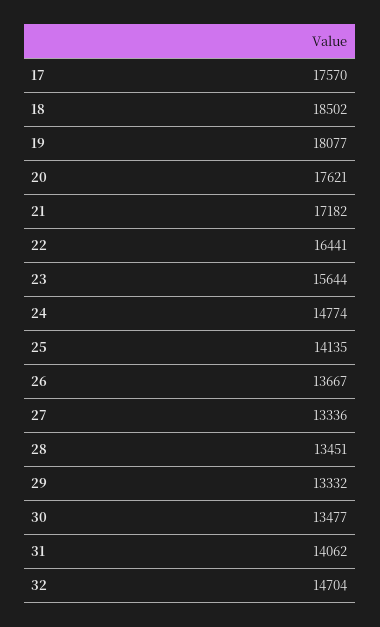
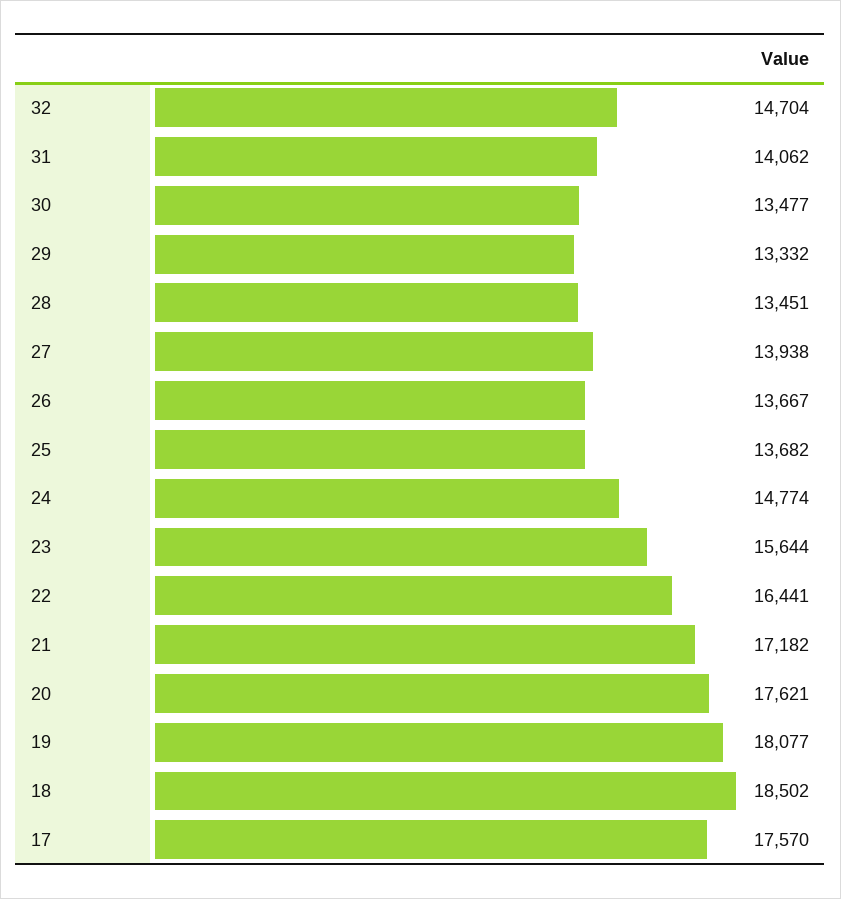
25: 14135 -> 13682
27: 13336 -> 13938

